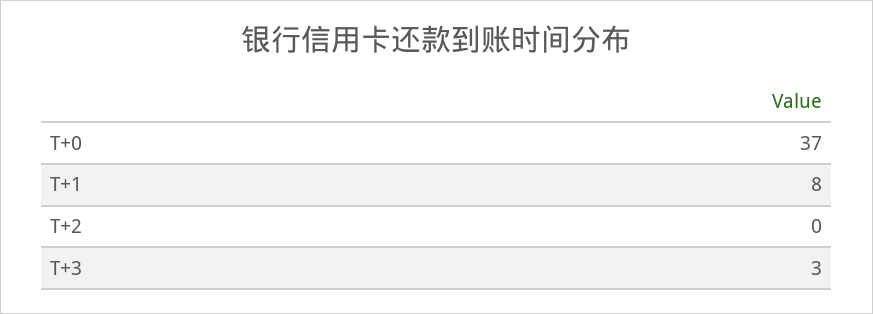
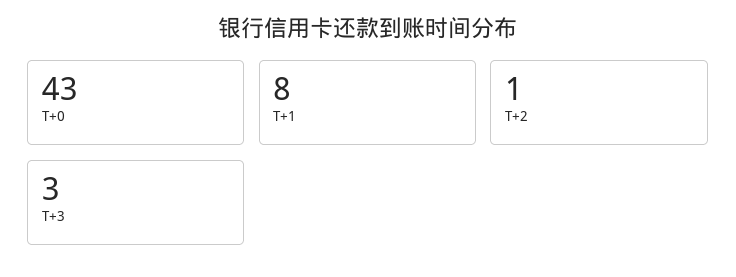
T+0: 37 -> 43
T+2: 0 -> 1

